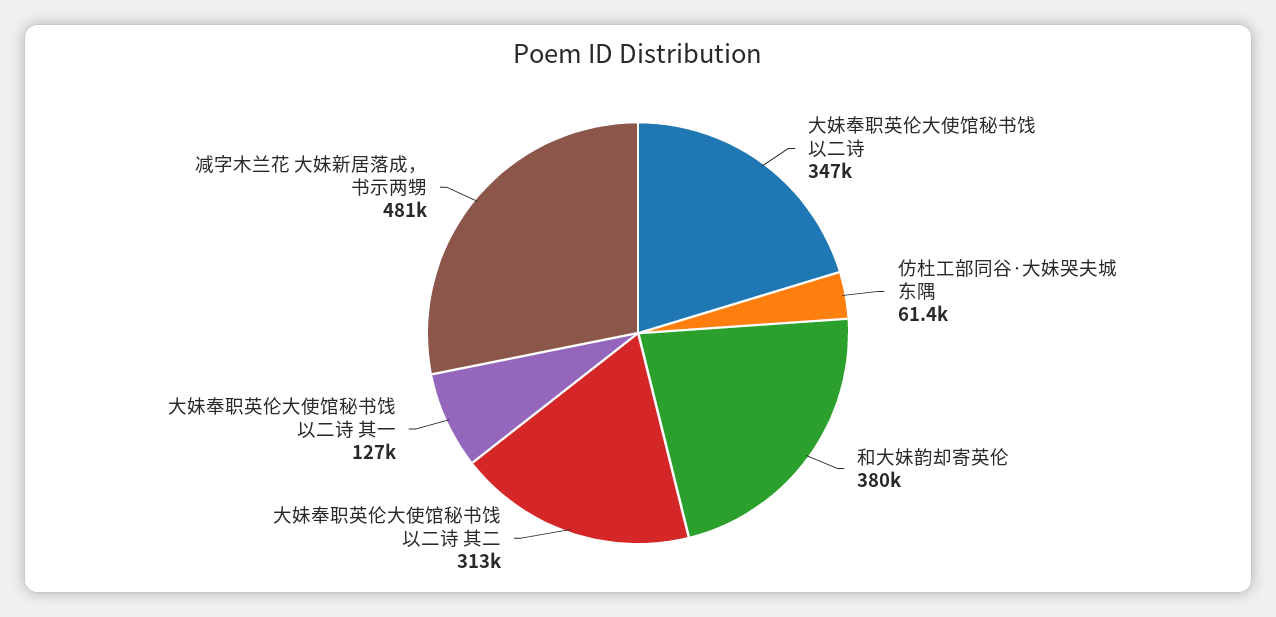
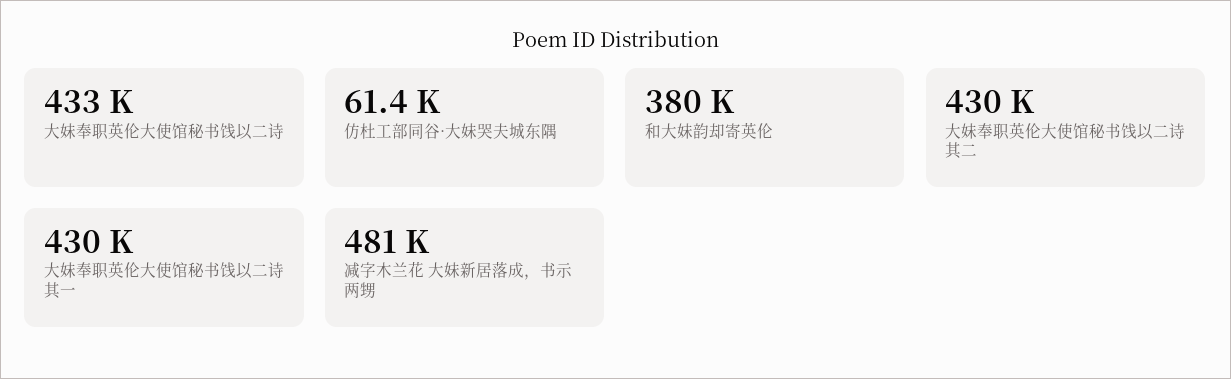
大妹奉职英伦大使馆秘书饯以二诗: 347000 -> 433000
大妹奉职英伦大使馆秘书饯以二诗 其二: 313000 -> 430000
大妹奉职英伦大使馆秘书饯以二诗 其一: 127000 -> 430000

